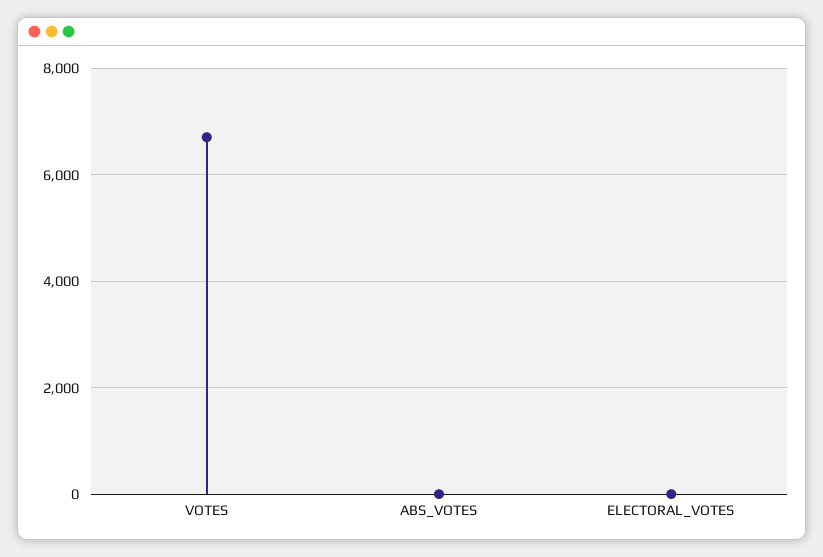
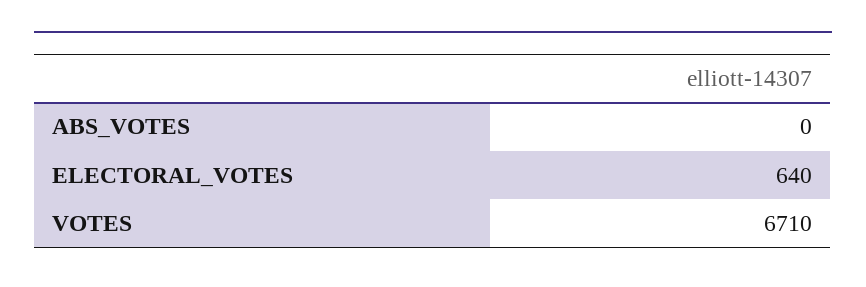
ELECTORAL_VOTES: 0 -> 640

